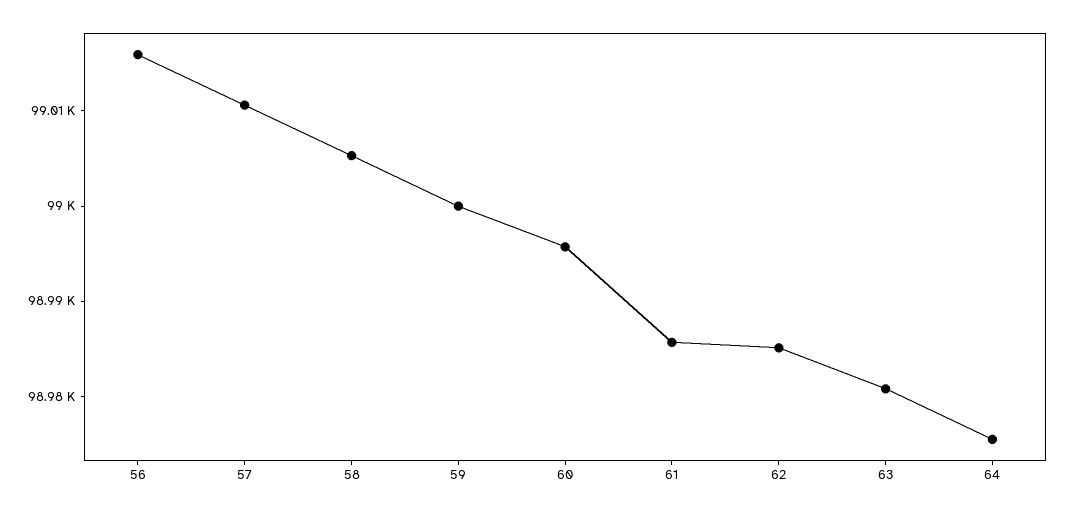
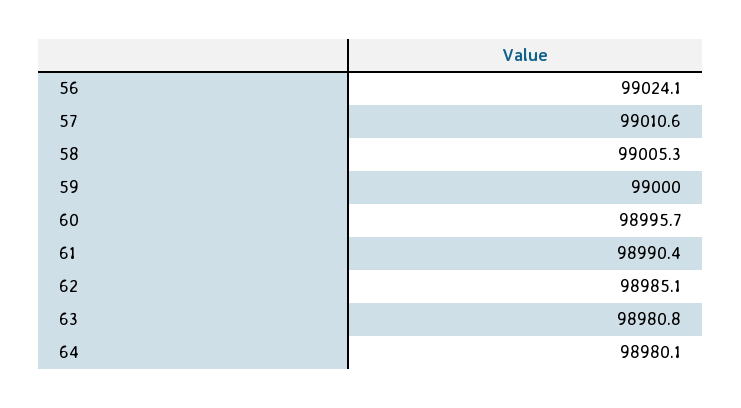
56: 99016 -> 99024.1
61: 98986 -> 98990.4
64: 98976 -> 98980.1

